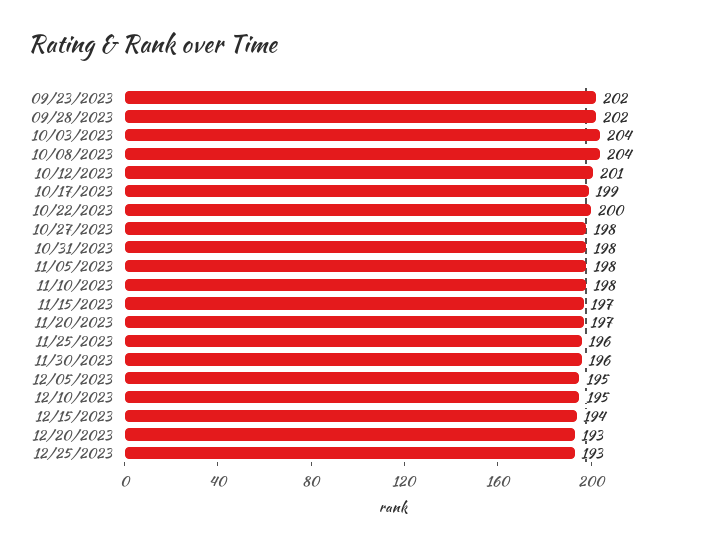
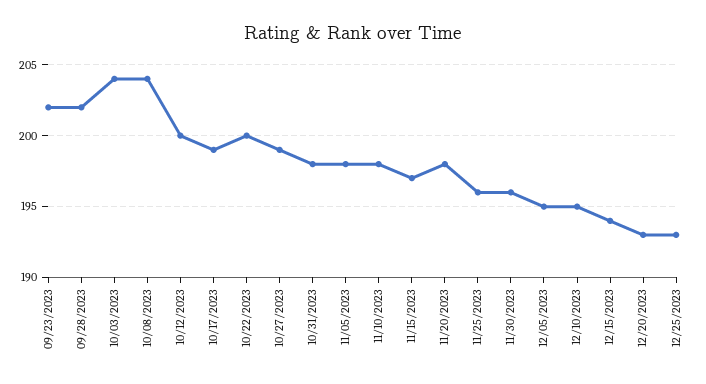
10/12/2023: 201 -> 200
10/27/2023: 198 -> 199
11/20/2023: 197 -> 198

